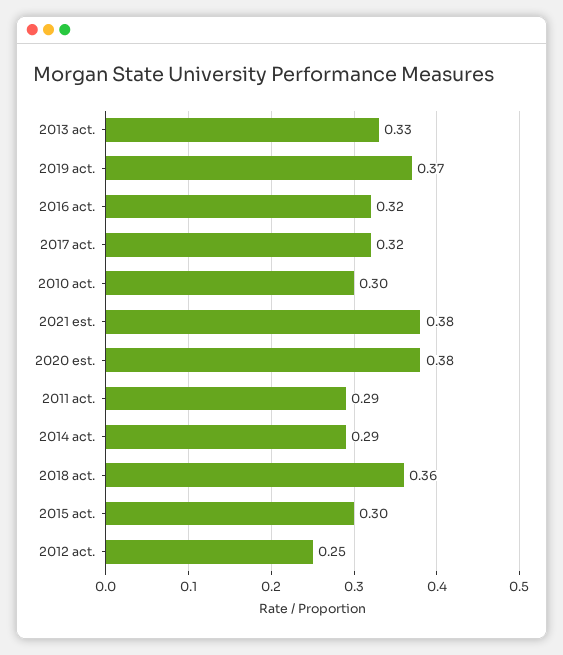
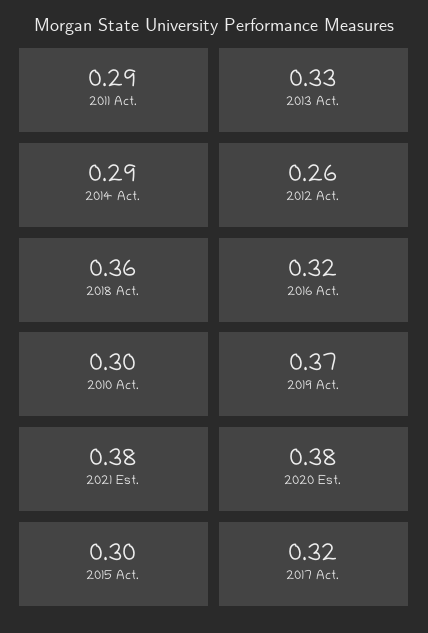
2012 act.: 0.25 -> 0.26

